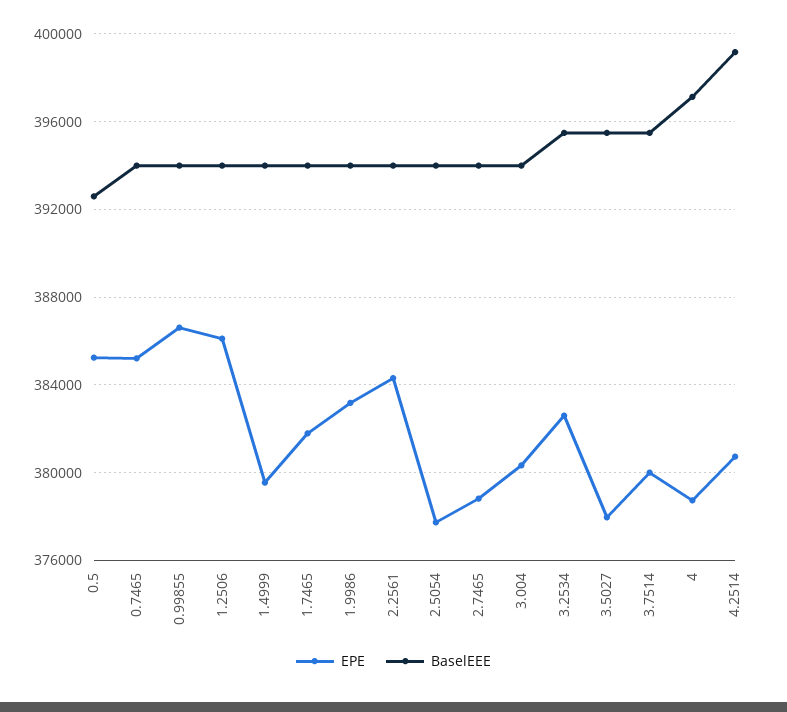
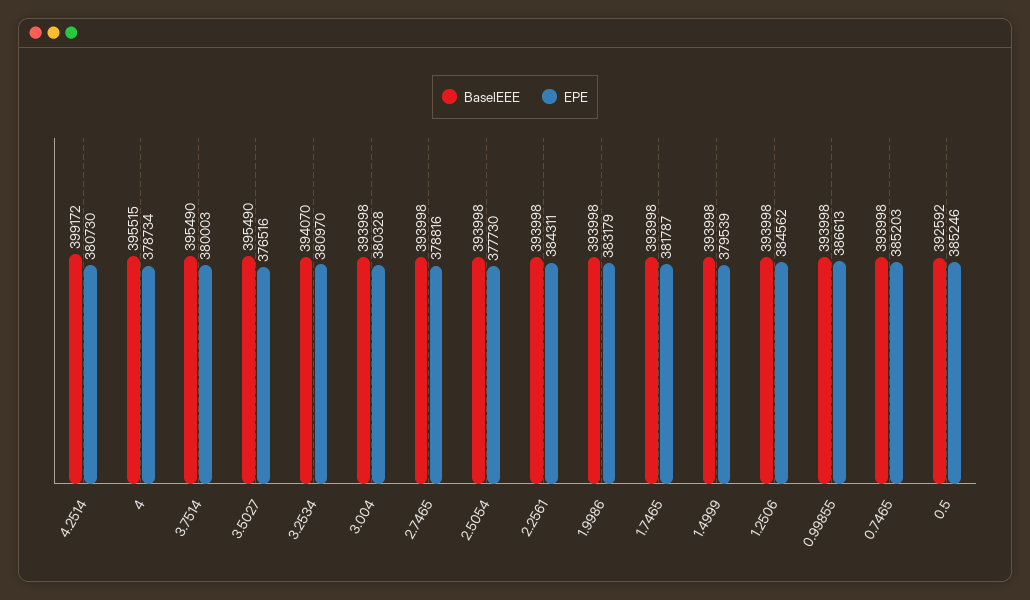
EPE, 1.2506: 386000 -> 384562
EPE, 3.2534: 382500 -> 380970
BaselEEE, 3.2534: 395500 -> 394070
EPE, 3.5027: 378000 -> 376516
BaselEEE, 4: 397000 -> 395515

